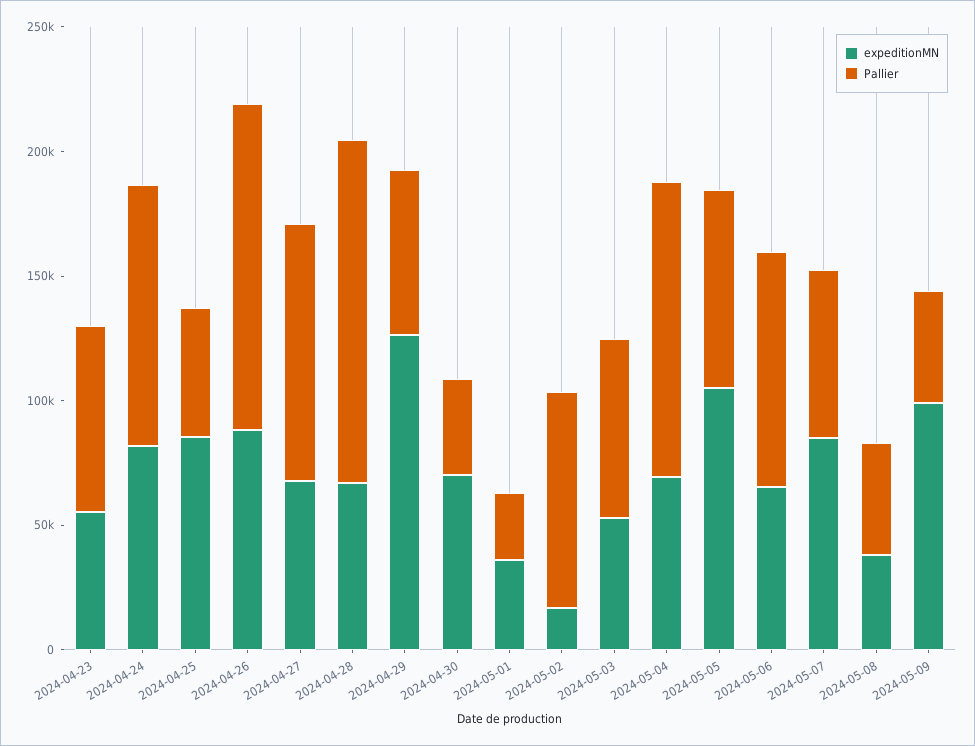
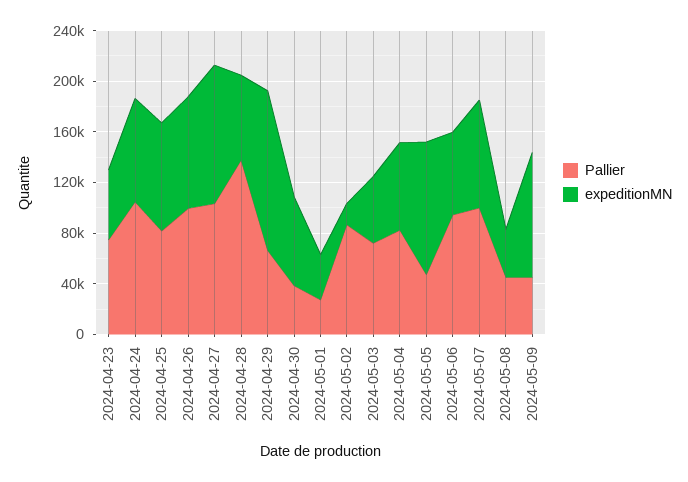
Pallier, 2024-04-25: 50000 -> 80000
Pallier, 2024-04-26: 130000 -> 100000
expeditionMN, 2024-04-27: 70000 -> 110000
Pallier, 2024-05-04: 120000 -> 80000
Pallier, 2024-05-05: 80000 -> 50000
Pallier, 2024-05-07: 70000 -> 100000

